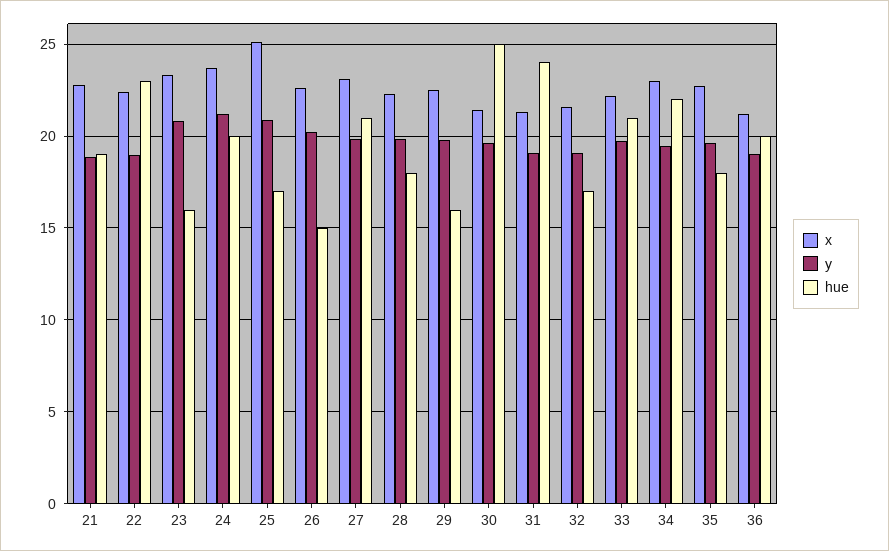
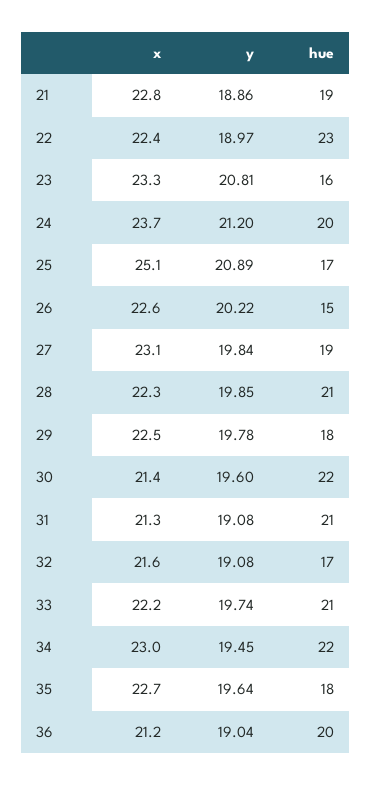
hue, 27: 21 -> 19
hue, 28: 18 -> 21
hue, 29: 16 -> 18
hue, 30: 25 -> 22
hue, 31: 24 -> 21

